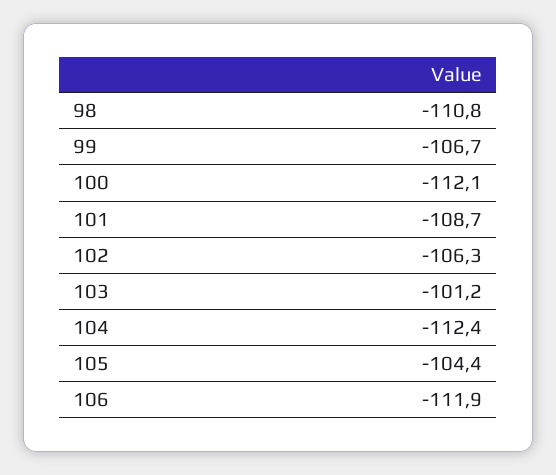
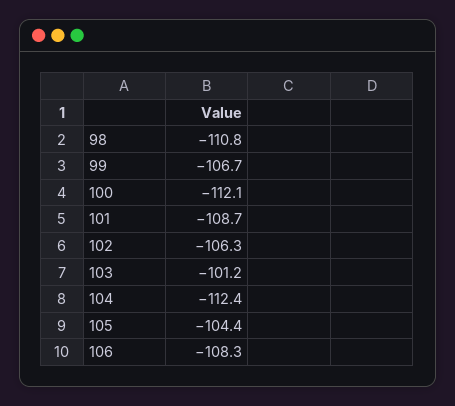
106: -111.9 -> -108.3

